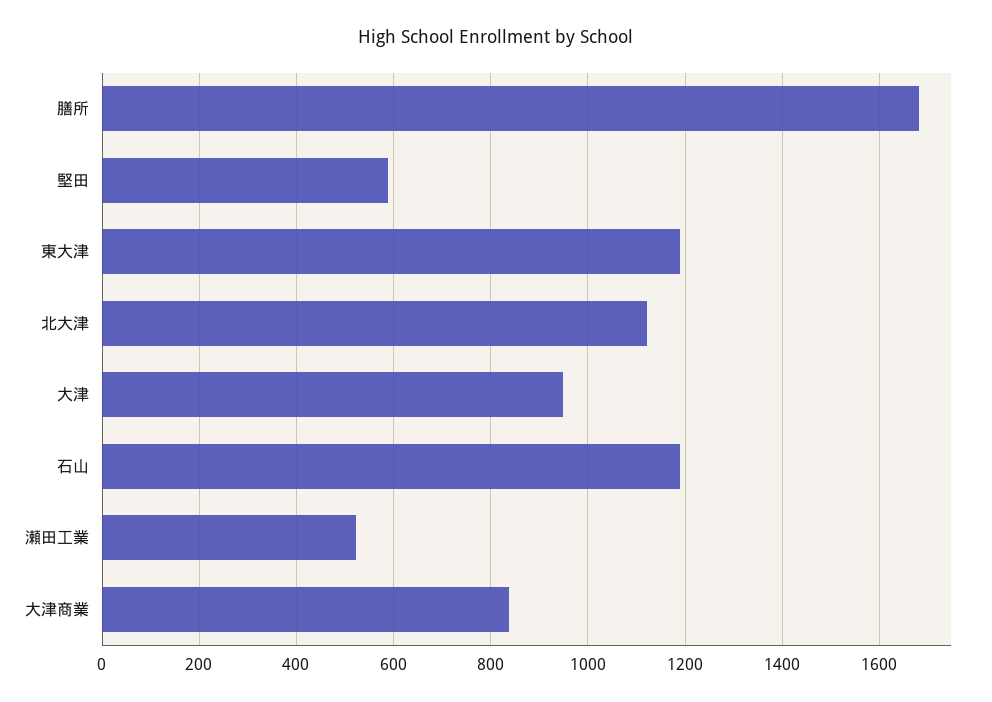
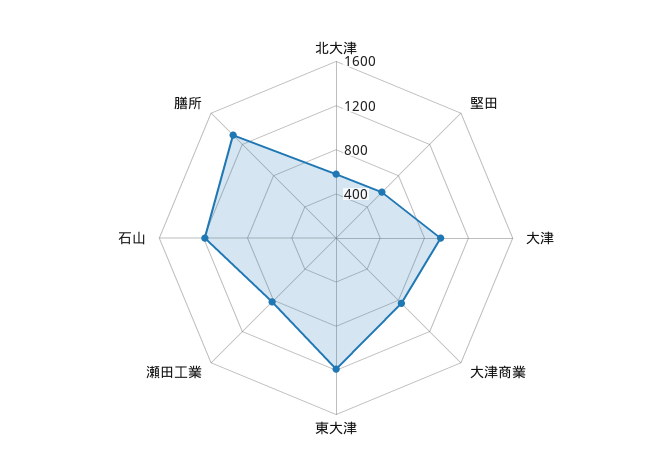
膳所: 1680 -> 1300
北大津: 1120 -> 600
瀬田工業: 520 -> 800

